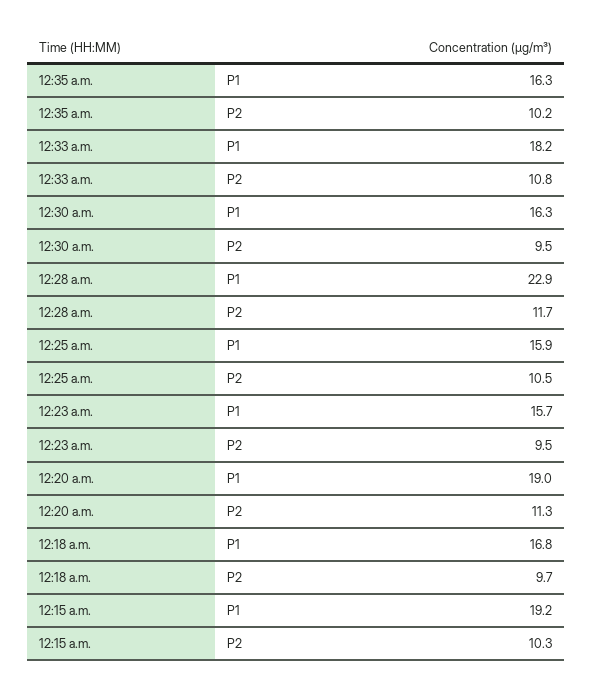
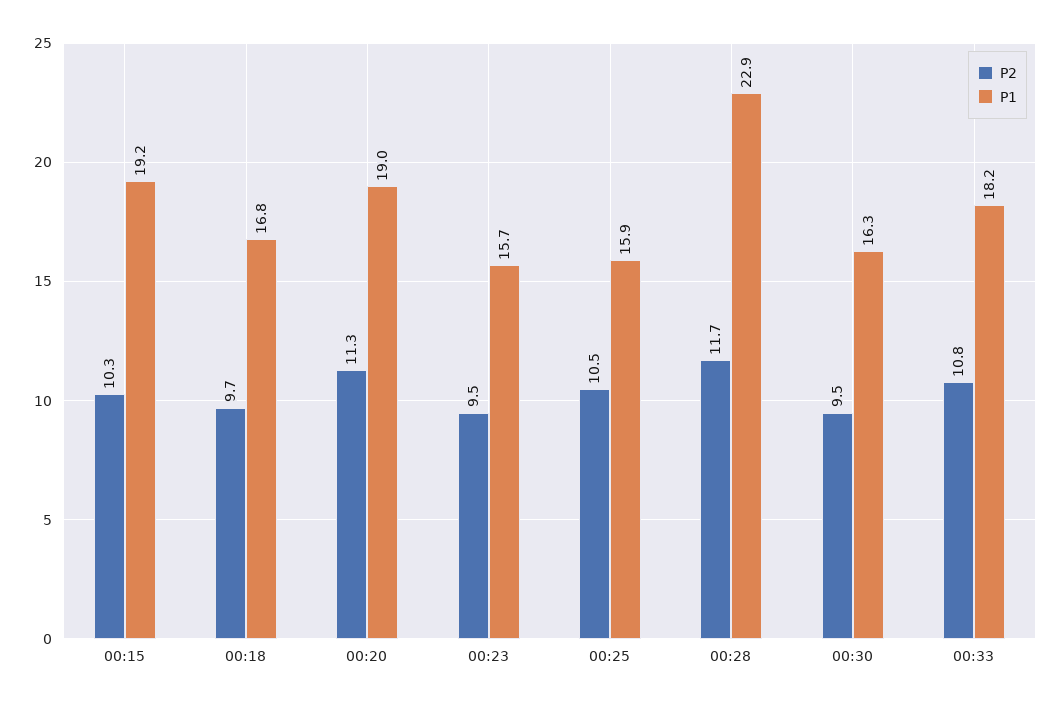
P1, 12:35 a.m.: 16.3 -> none
P2, 12:35 a.m.: 10.2 -> none

